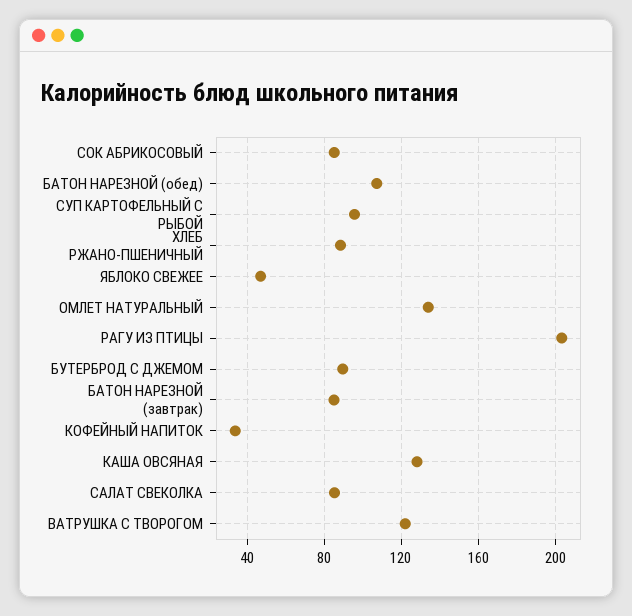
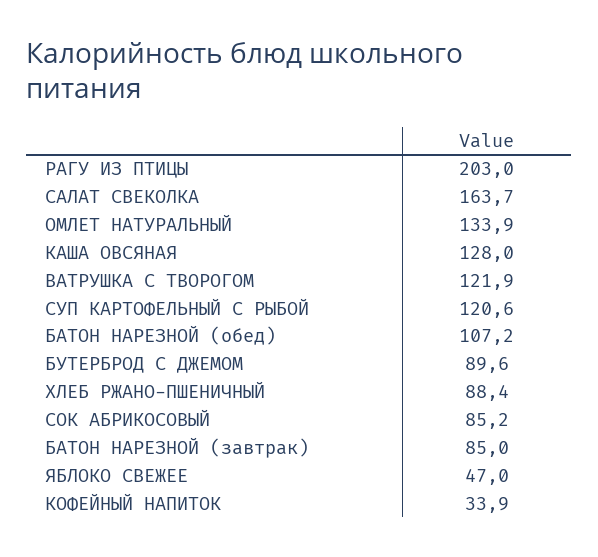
СУП КАРТОФЕЛЬНЫЙ С РЫБОЙ: 95 -> 120.6
САЛАТ СВЕКОЛКА: 85 -> 163.7

